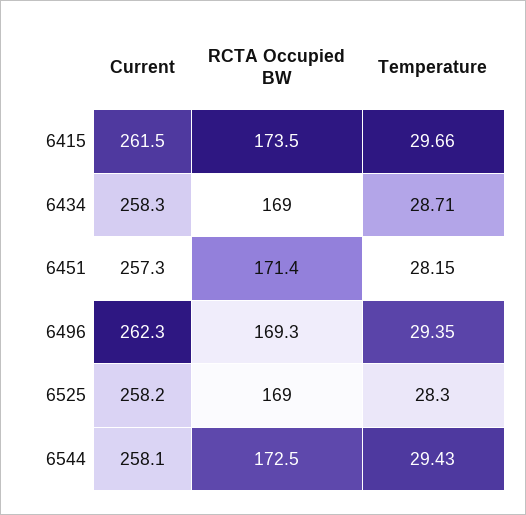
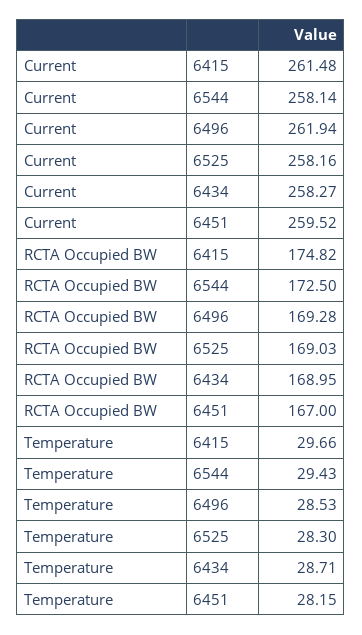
RCTA Occupied BW, 6415: 173.5 -> 174.82
Current, 6451: 257.3 -> 259.52
RCTA Occupied BW, 6451: 171.4 -> 167
Current, 6496: 262.3 -> 261.94
Temperature, 6496: 29.35 -> 28.53

